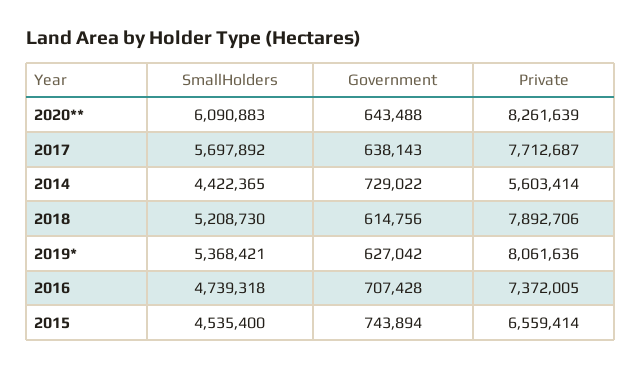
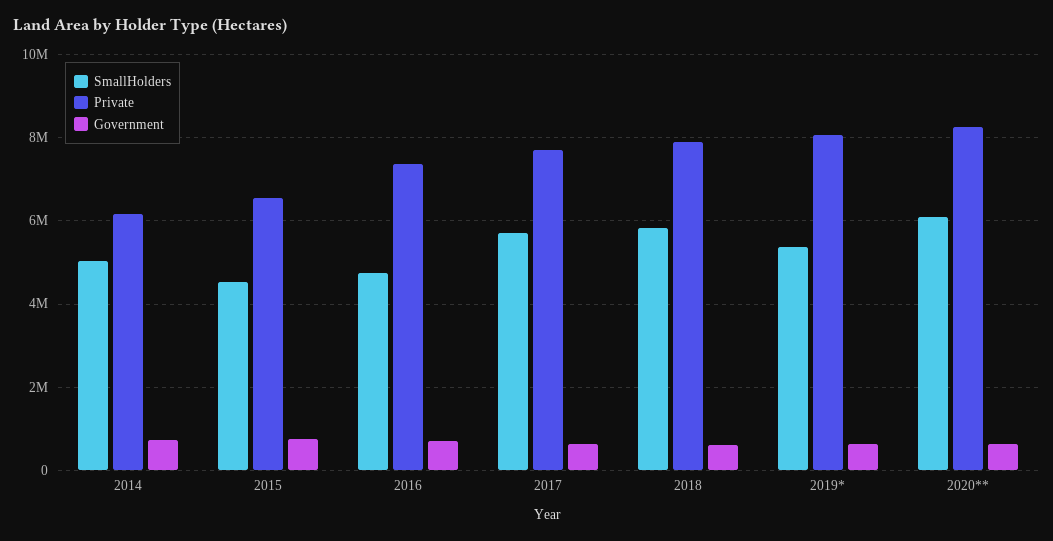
SmallHolders, 2014: 4422365 -> 5000000
Private, 2014: 5603414 -> 6200000
SmallHolders, 2018: 5208730 -> 5800000

